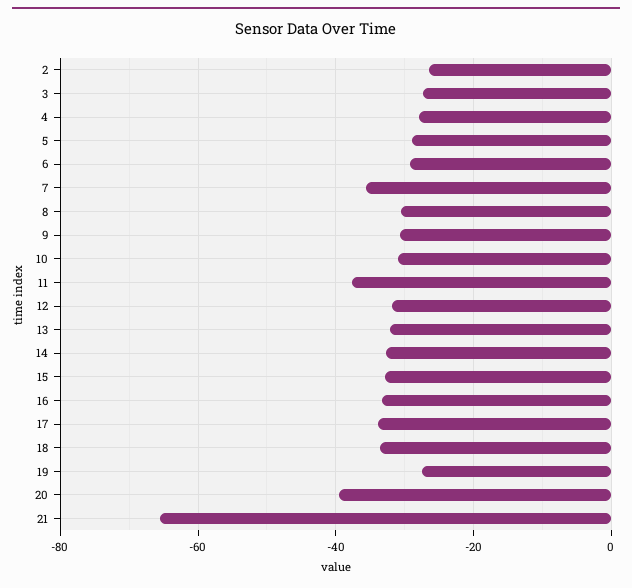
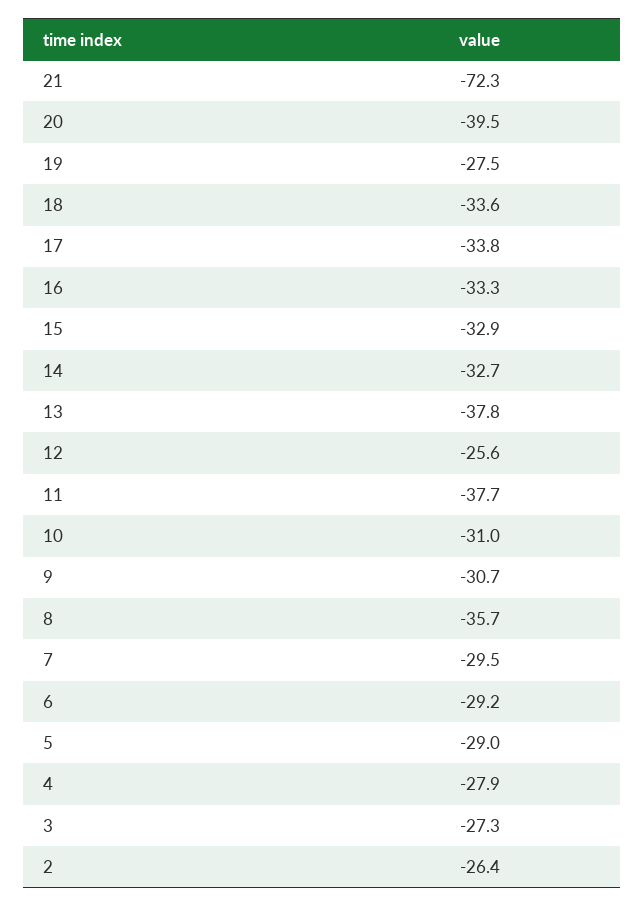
7: -36 -> -29.5
8: -30 -> -35.7
12: -32 -> -25.6
13: -32 -> -37.8
21: -66 -> -72.3

